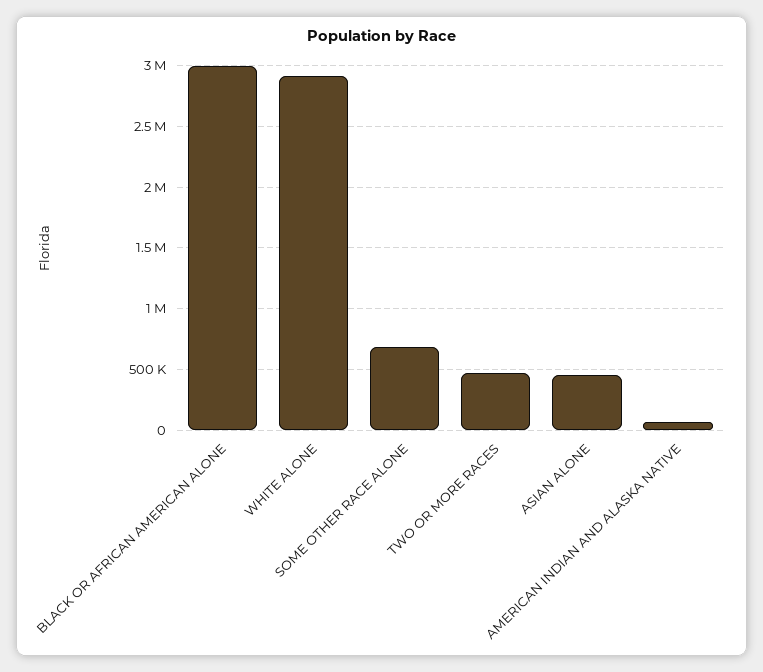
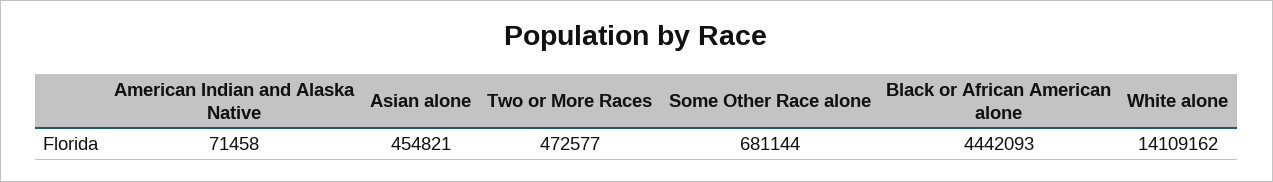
BLACK OR AFRICAN AMERICAN ALONE: 3000000 -> 4442093
WHITE ALONE: 2900000 -> 14109162

